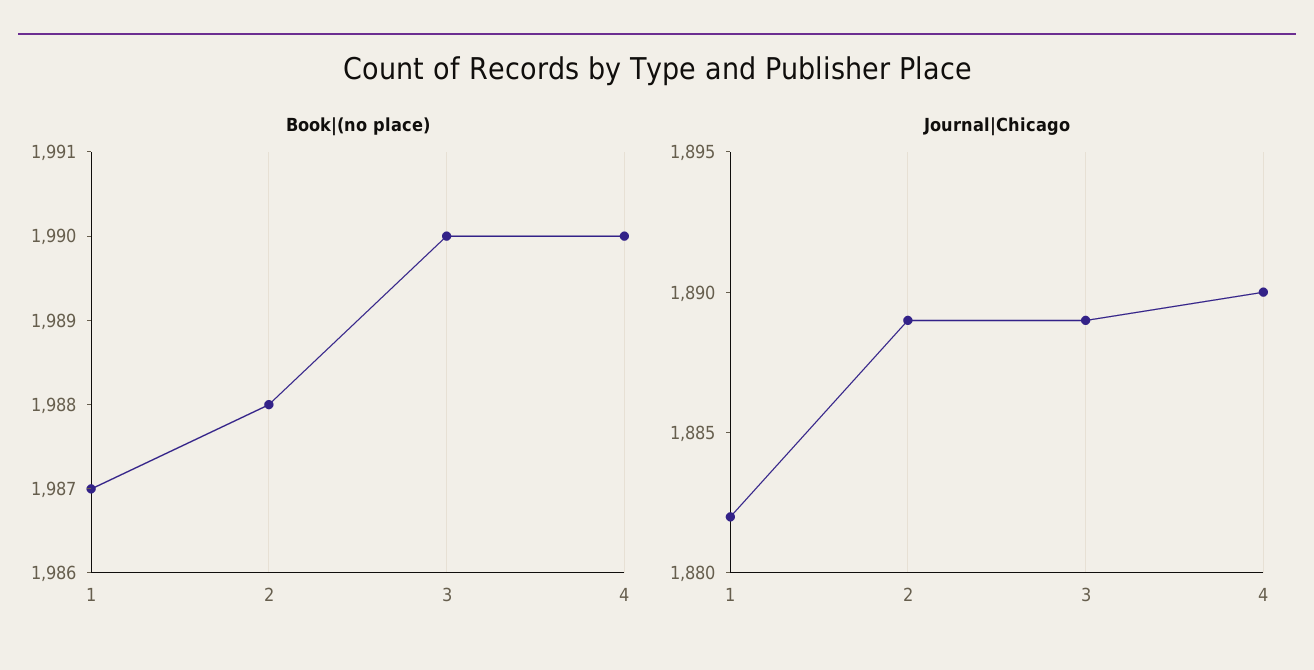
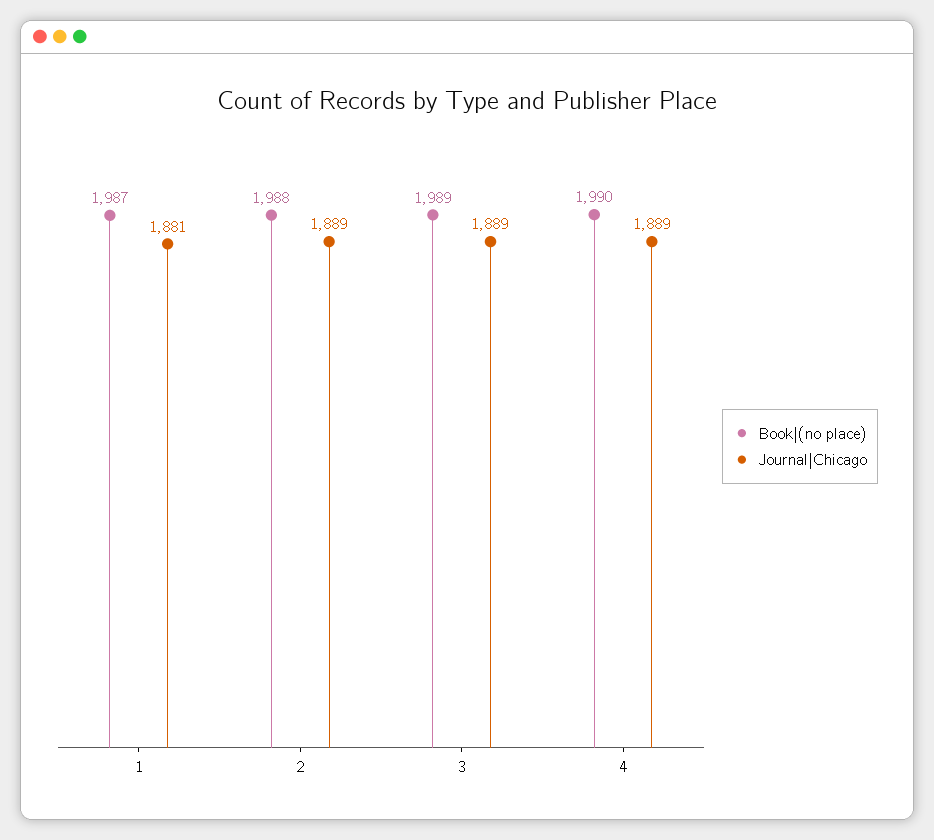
Book|(no place), 3: 1990 -> 1989
Journal|Chicago, 1: 1882 -> 1881
Journal|Chicago, 4: 1890 -> 1889

